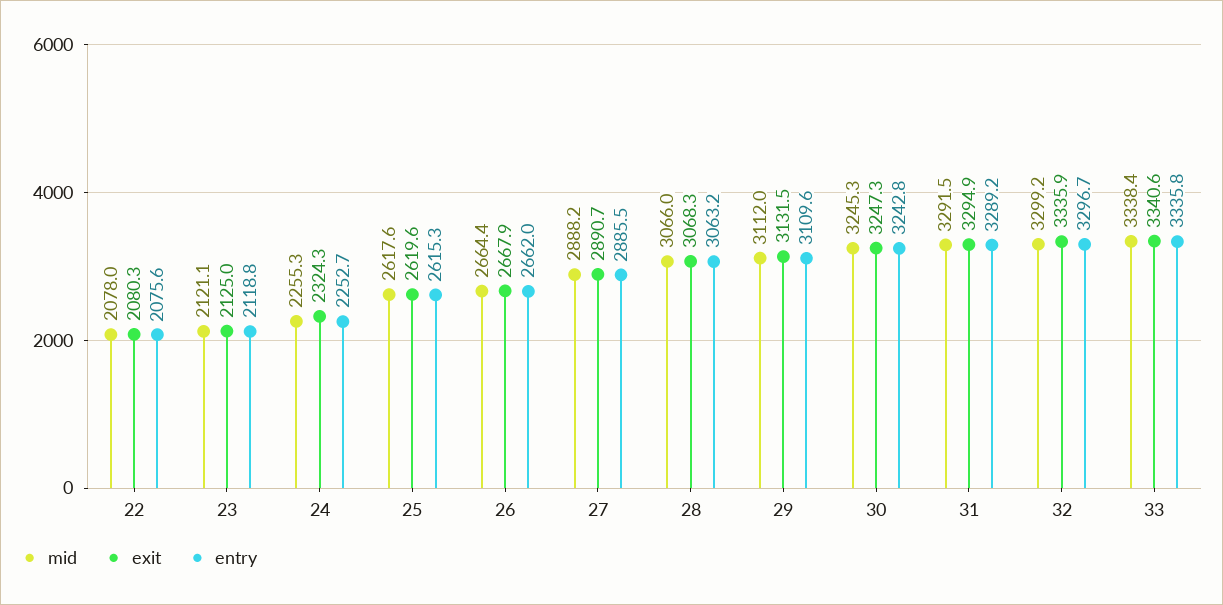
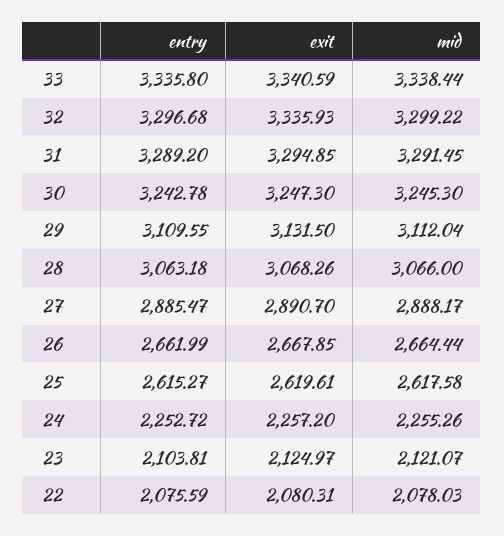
entry, 23: 2118.8 -> 2103.81
exit, 24: 2324.3 -> 2257.2

